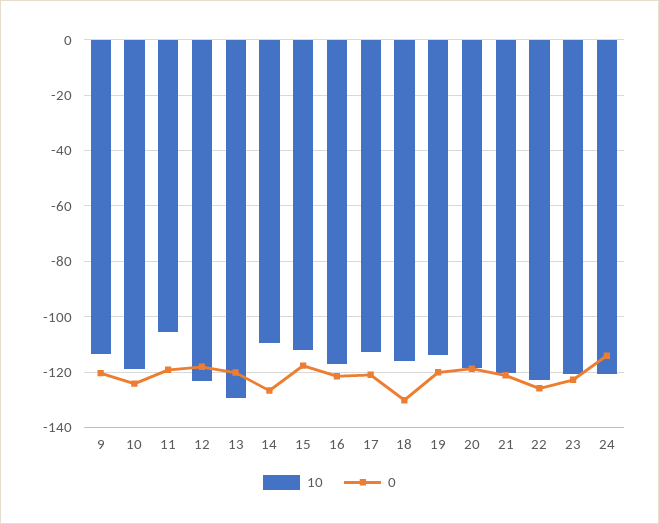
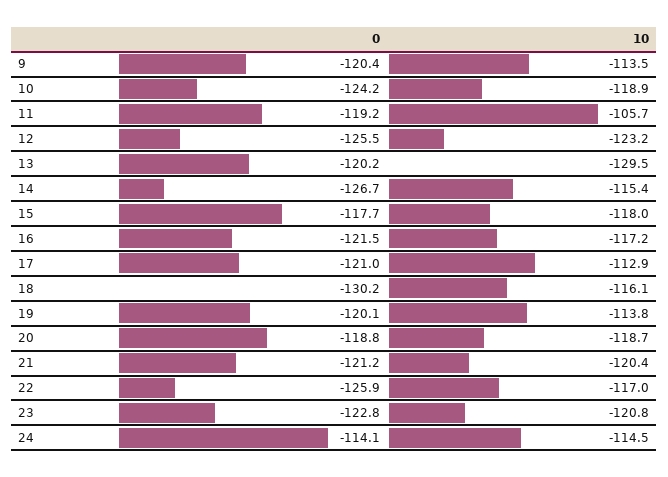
0, 12: -117.5 -> -125.5
10, 14: -110 -> -115.4
10, 15: -112.5 -> -118
10, 22: -122.5 -> -117
10, 24: -120 -> -114.5

